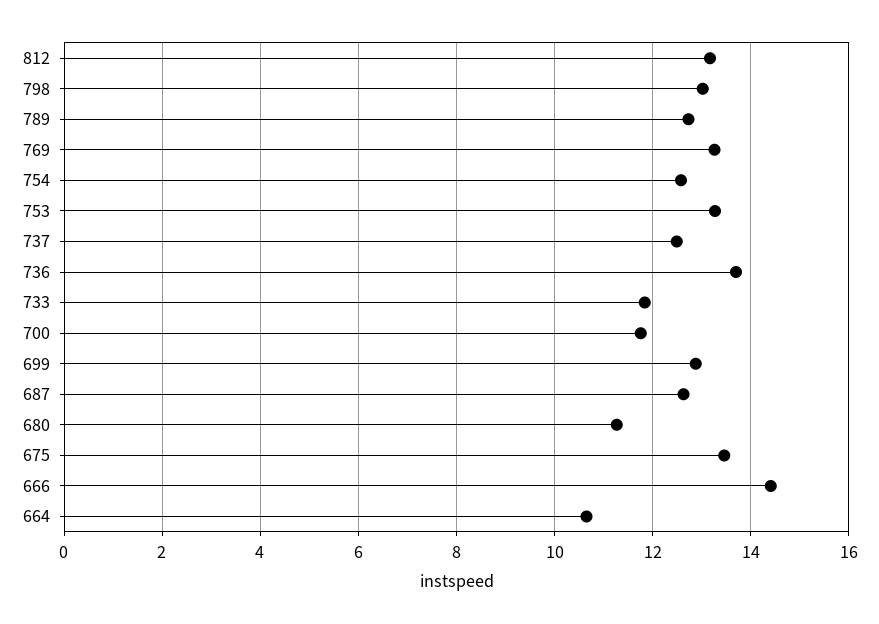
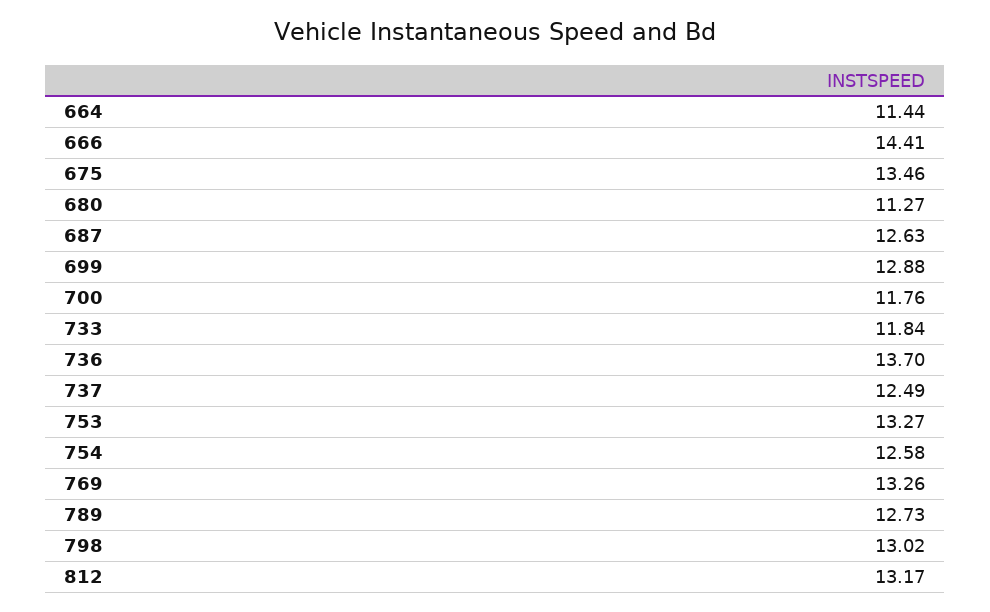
664: 10.6 -> 11.44

